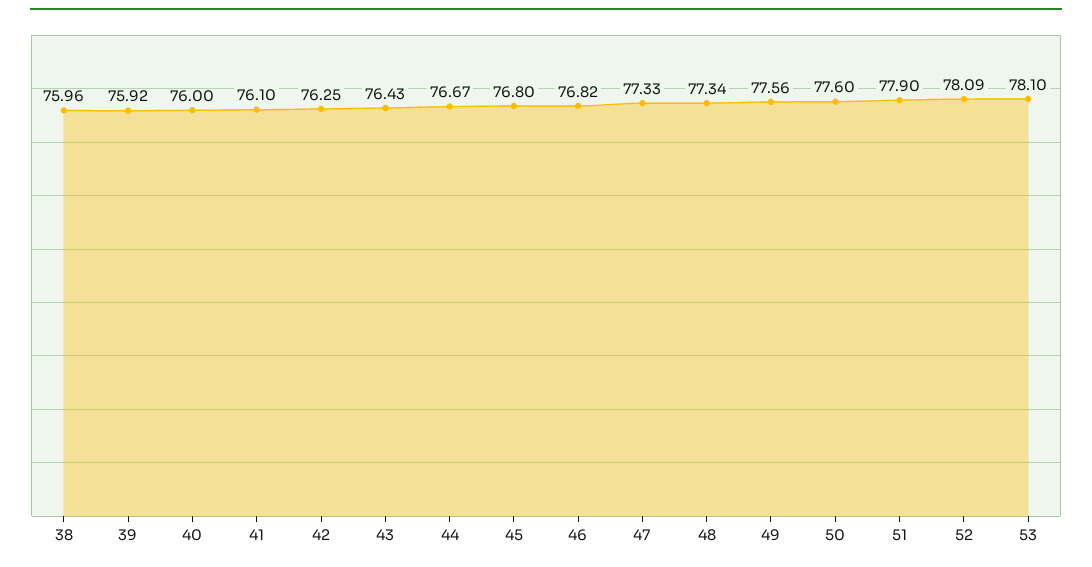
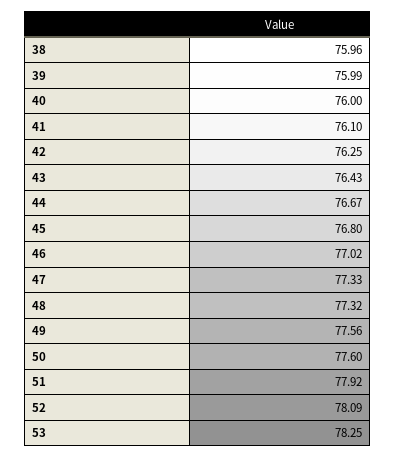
39: 75.92 -> 75.99
46: 76.82 -> 77.02
48: 77.34 -> 77.32
51: 77.9 -> 77.92
53: 78.1 -> 78.25

